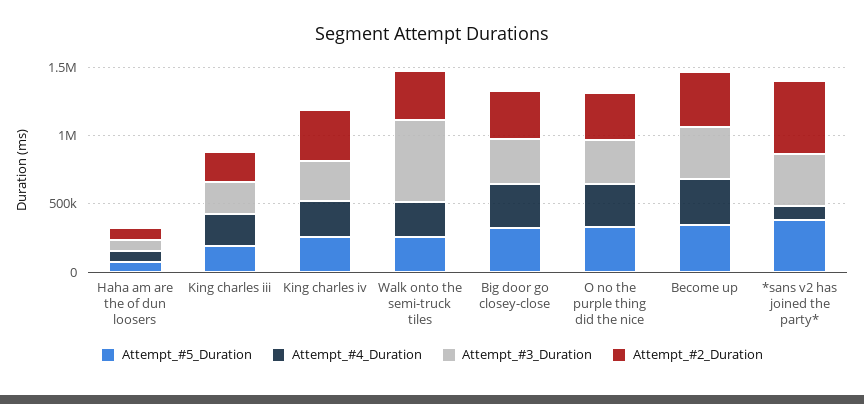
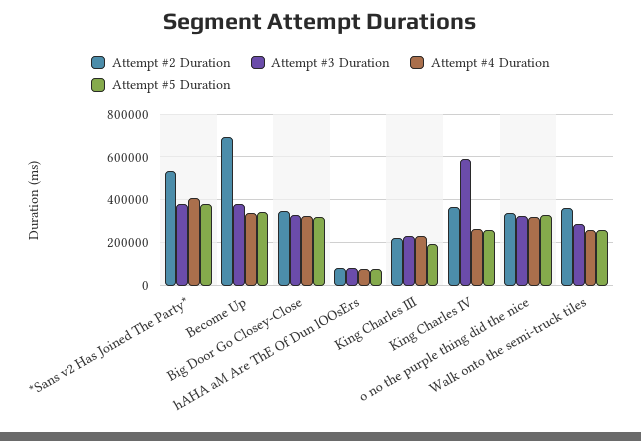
Attempt_#3_Duration, King charles iv: 300000 -> 600000
Attempt_#3_Duration, Walk onto the semi-truck tiles: 600000 -> 300000
Attempt_#2_Duration, Become up: 400000 -> 700000
Attempt_#4_Duration, *sans v2 has joined the party*: 100000 -> 400000

